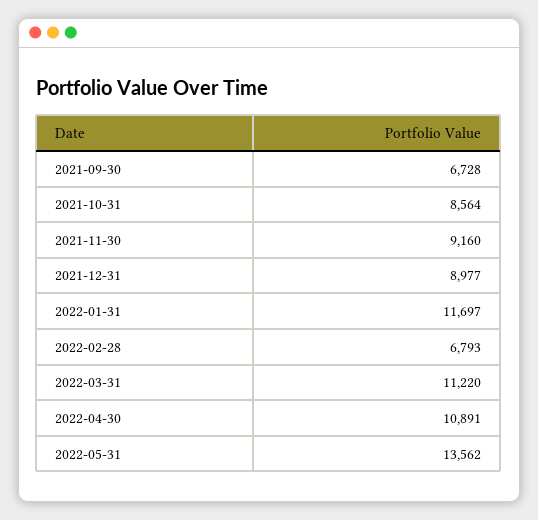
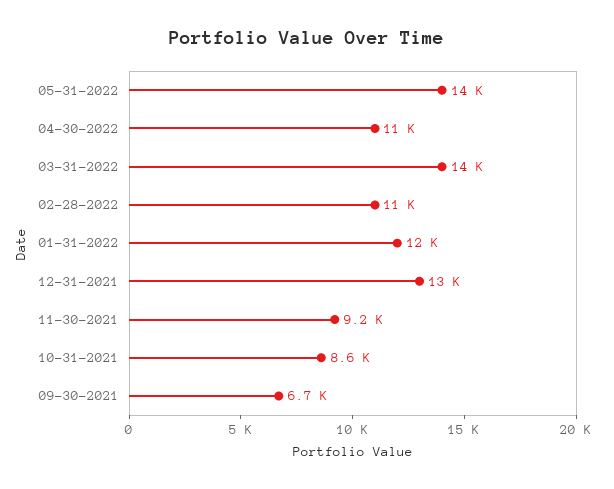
2021-12-31: 8977 -> 13000
2022-02-28: 6793 -> 11000
2022-03-31: 11220 -> 14000

